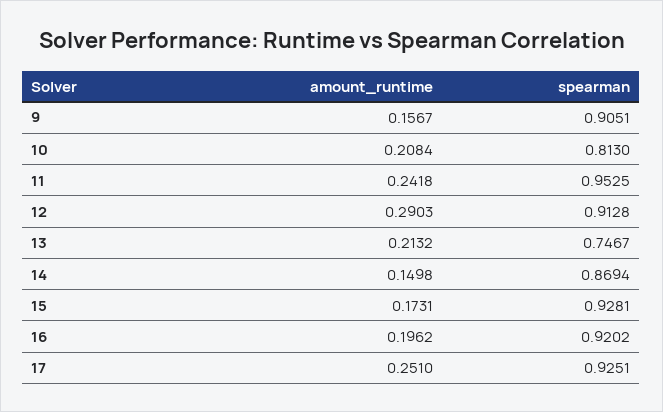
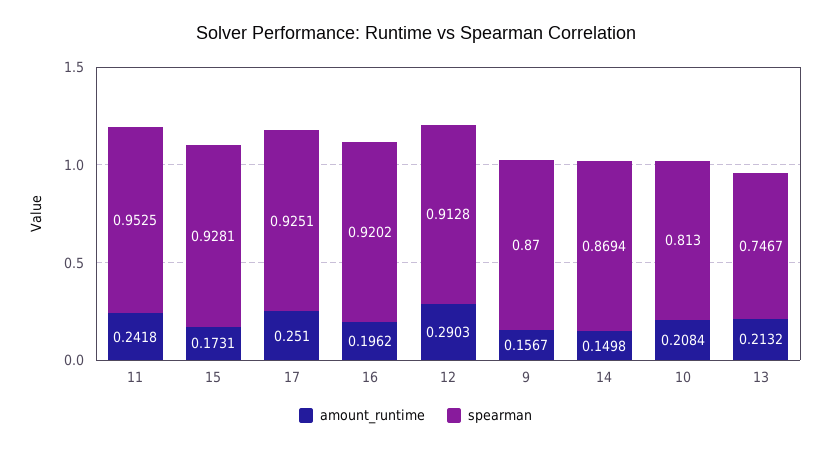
spearman, 9: 0.9051 -> 0.87

